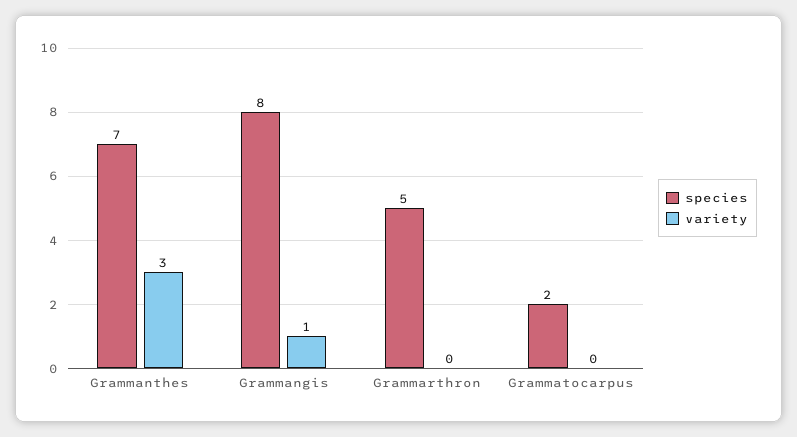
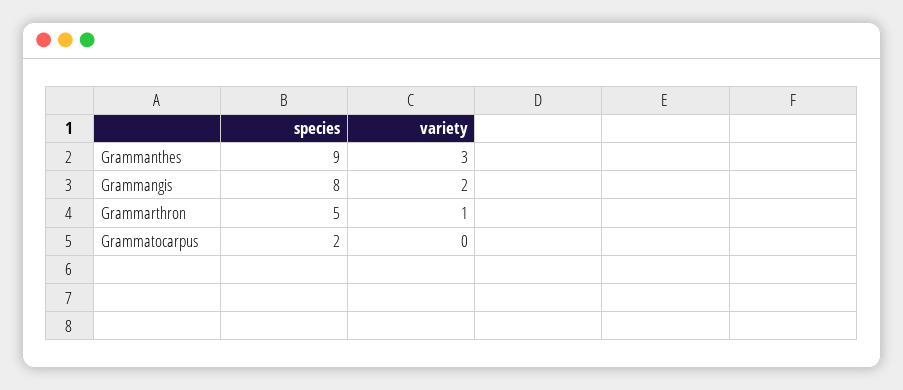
species, Grammanthes: 7 -> 9
variety, Grammangis: 1 -> 2
variety, Grammarthron: 0 -> 1

